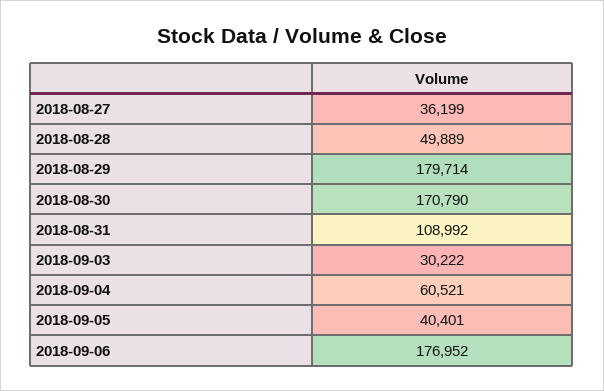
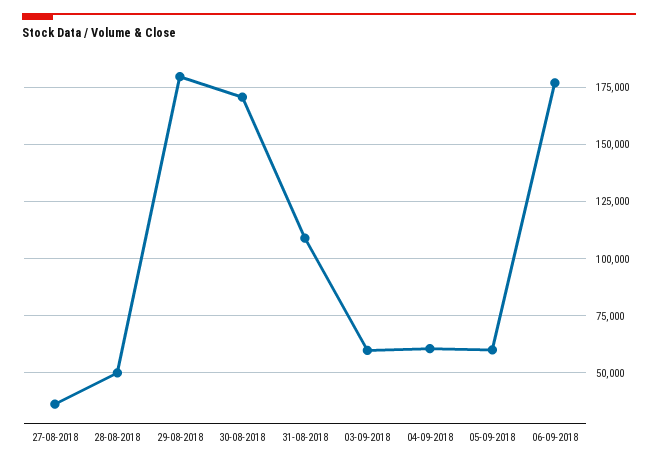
2018-09-03: 30222 -> 60000
2018-09-05: 40401 -> 60000

